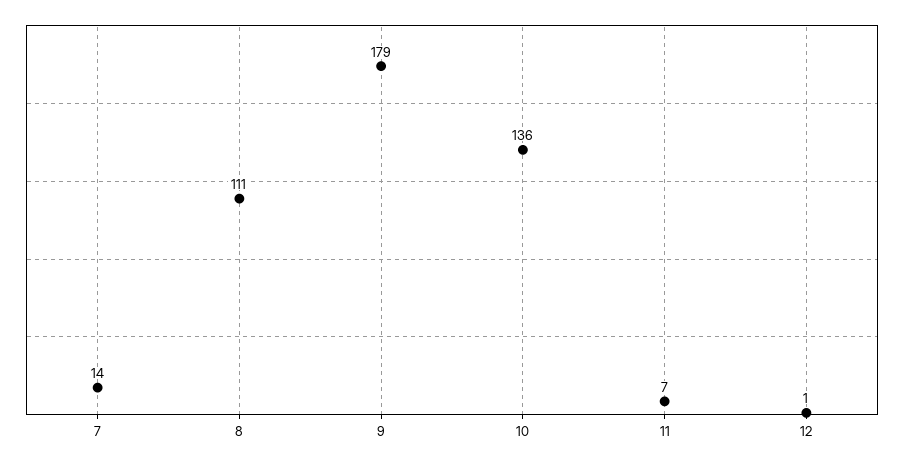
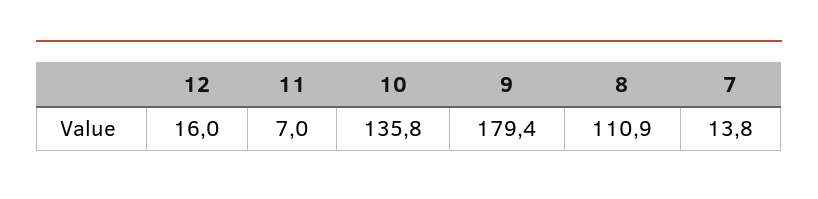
12: 1 -> 16

